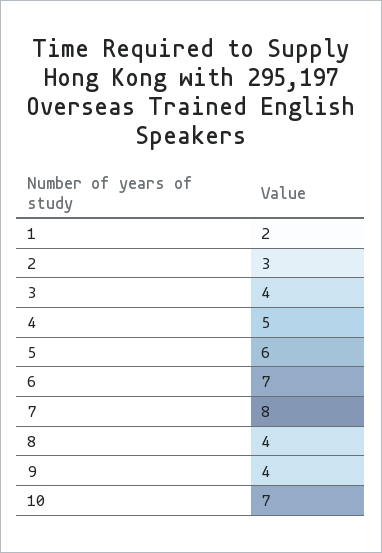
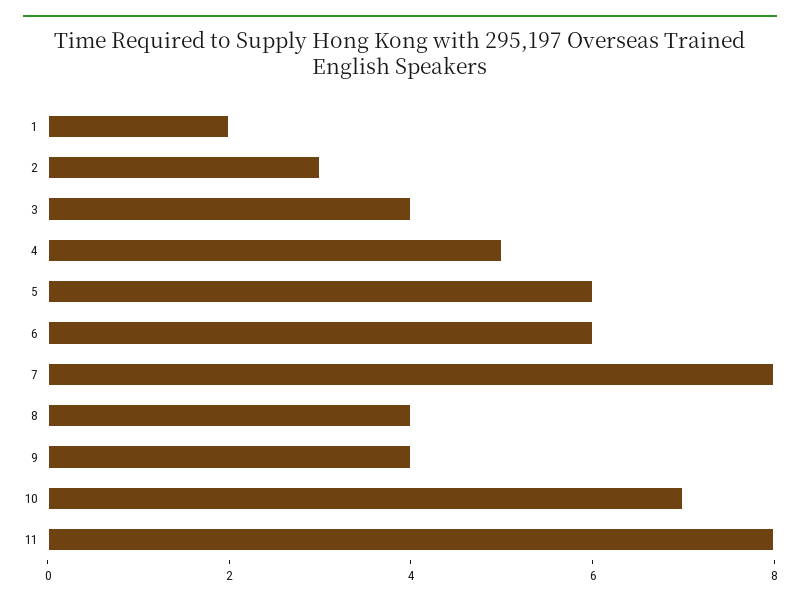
6: 7 -> 6
11: none -> 8

